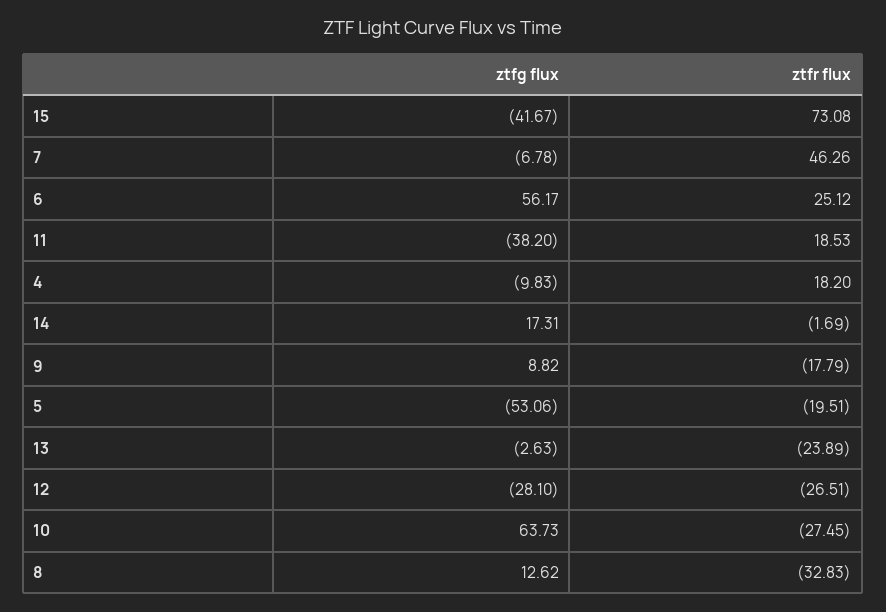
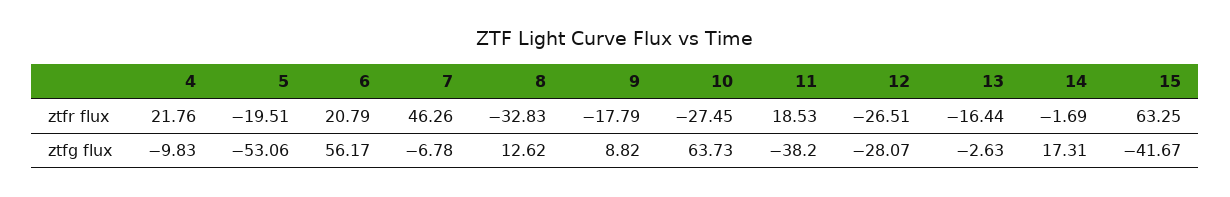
ztfr flux, 15: 73.08 -> 63.25
ztfr flux, 6: 25.12 -> 20.79
ztfr flux, 4: 18.2 -> 21.76
ztfr flux, 13: -23.89 -> -16.44
ztfg flux, 12: -28.1 -> -28.07

